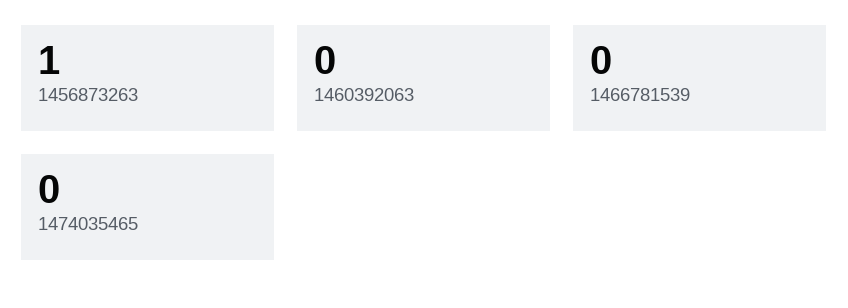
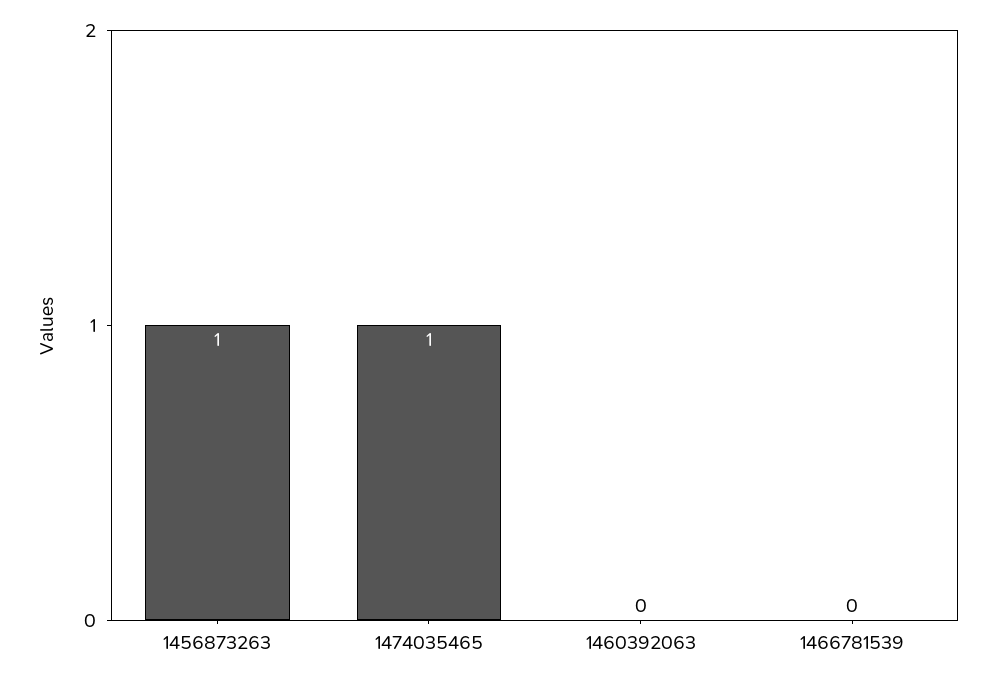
1474035465: 0 -> 1

